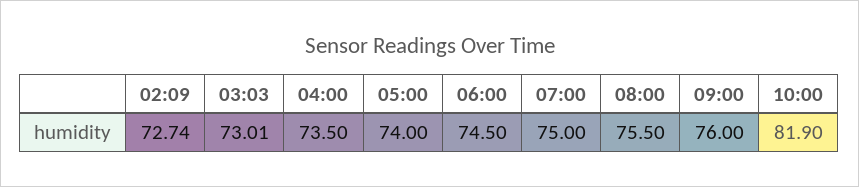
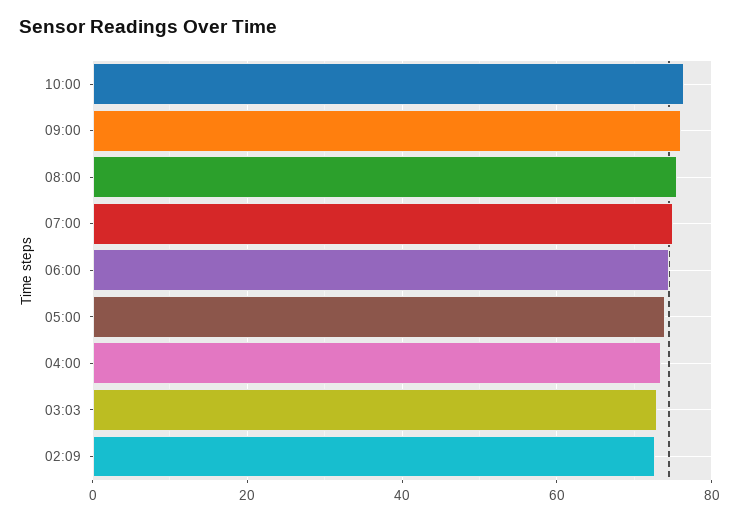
10:00: 81.9 -> 76

